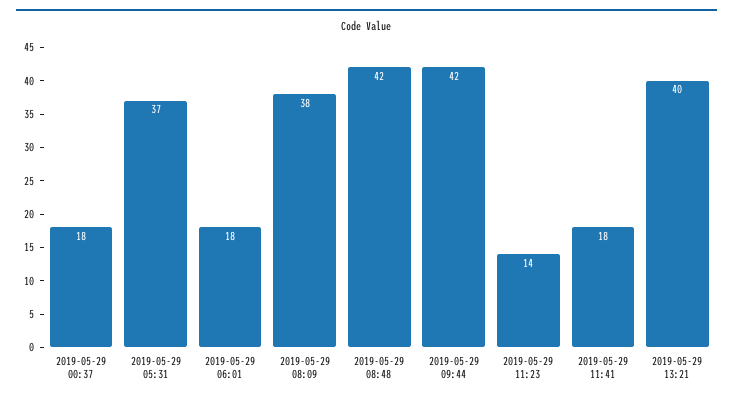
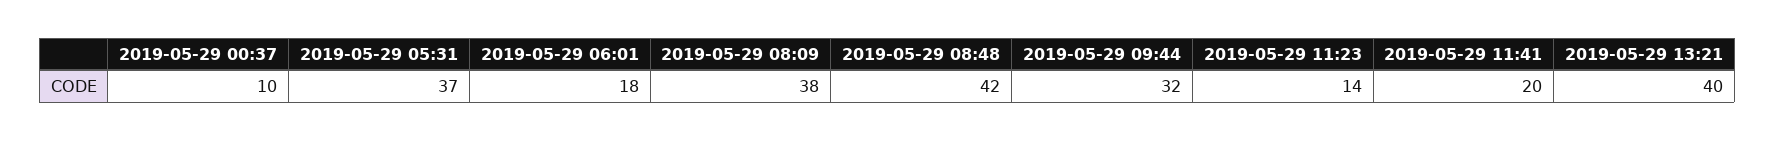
2019-05-29 00:37: 18 -> 10
2019-05-29 09:44: 42 -> 32
2019-05-29 11:41: 18 -> 20

